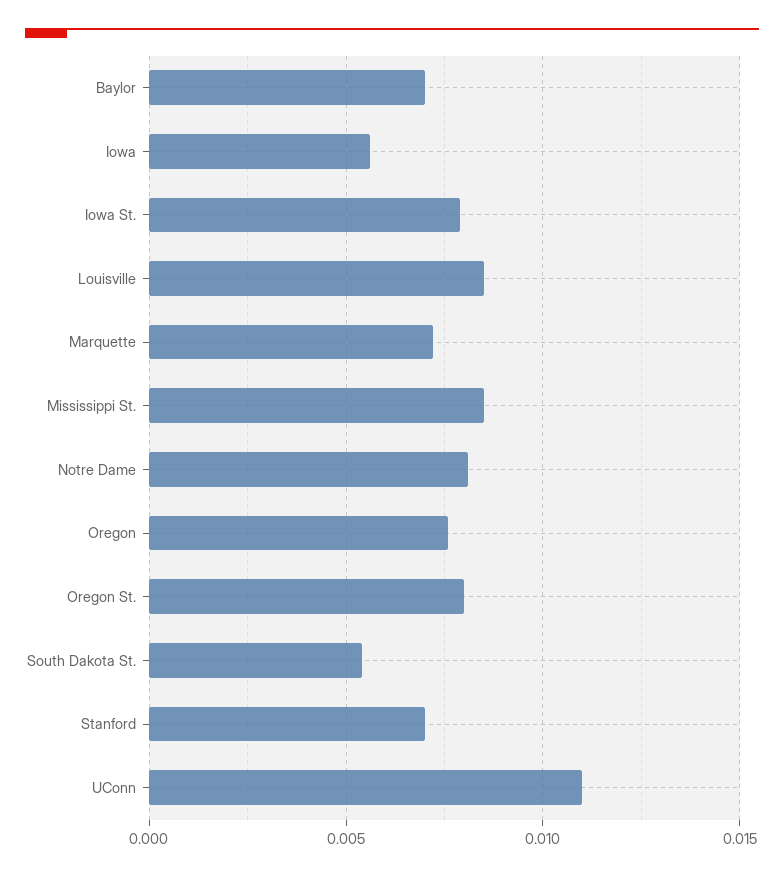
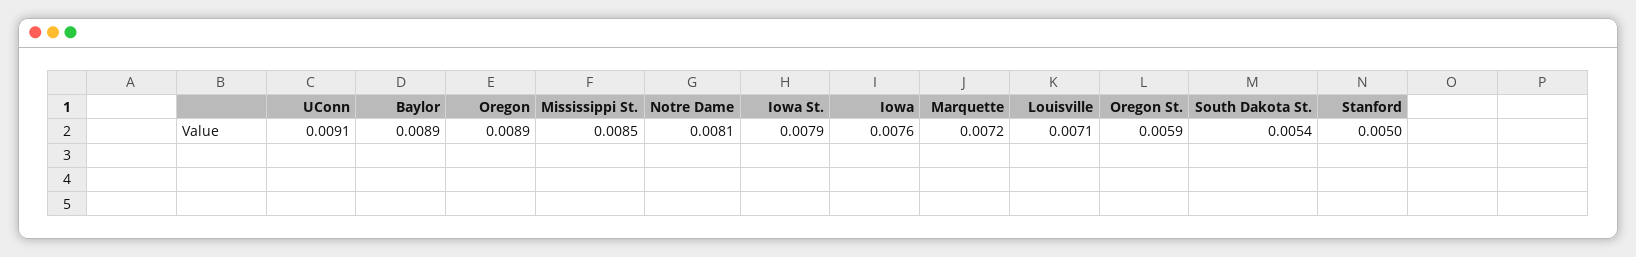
Baylor: 0.007 -> 0.0089
Iowa: 0.0055 -> 0.0076
Louisville: 0.0085 -> 0.0071
Oregon: 0.0075 -> 0.0089
Oregon St.: 0.008 -> 0.0059
Stanford: 0.007 -> 0.005
UConn: 0.011 -> 0.0091

